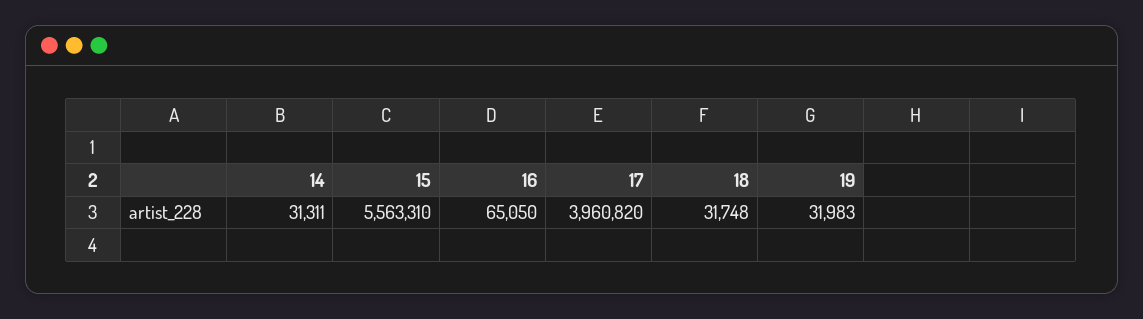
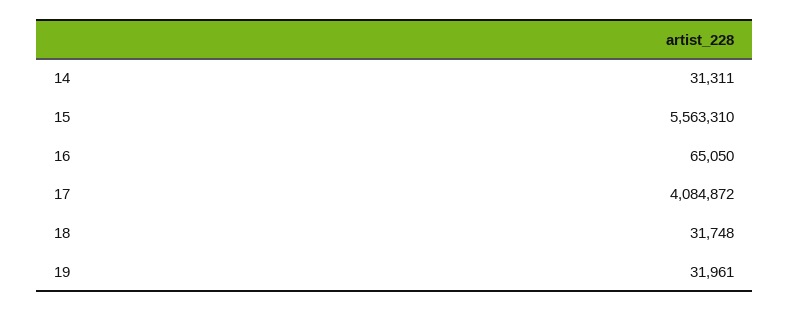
17: 3960820 -> 4084872
19: 31983 -> 31961

